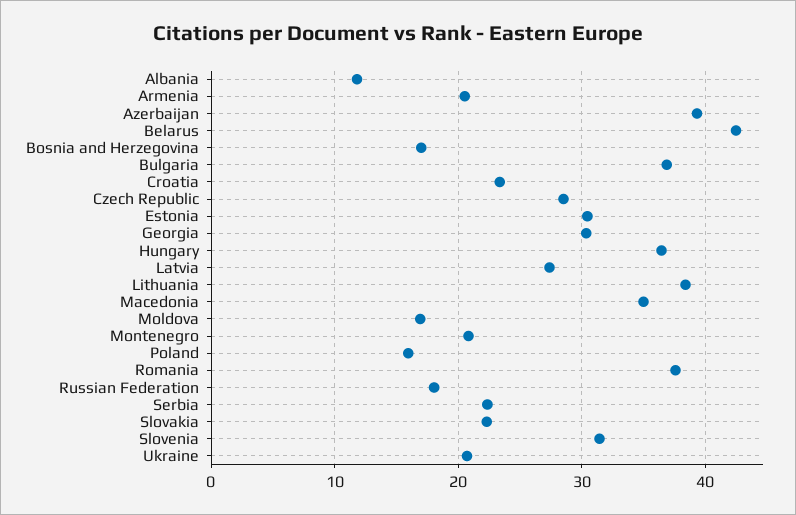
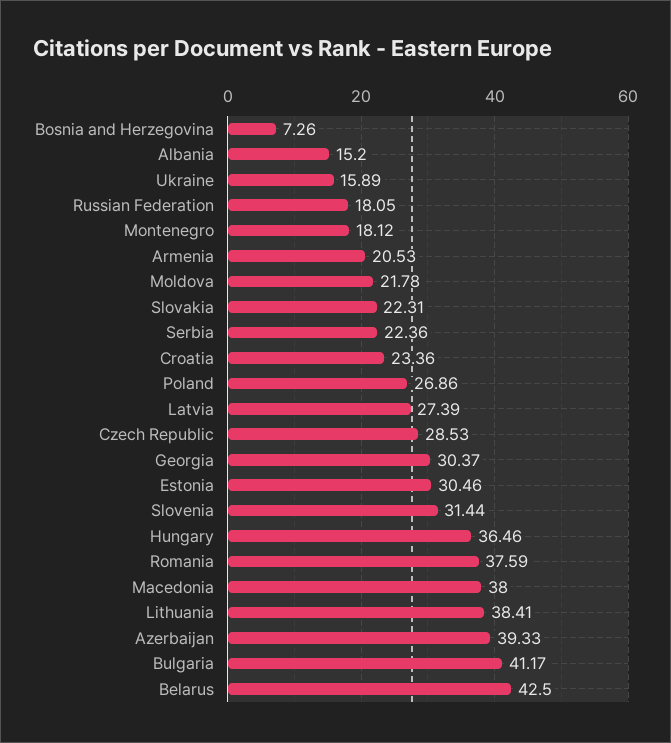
Albania: 12 -> 15.2
Bosnia and Herzegovina: 17 -> 7.26
Bulgaria: 37 -> 41.17
Macedonia: 35 -> 38
Moldova: 17 -> 21.78
Montenegro: 21 -> 18.12
Poland: 16 -> 26.86
Ukraine: 21 -> 15.89

